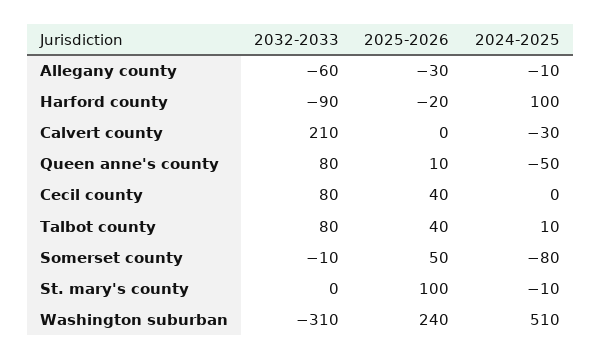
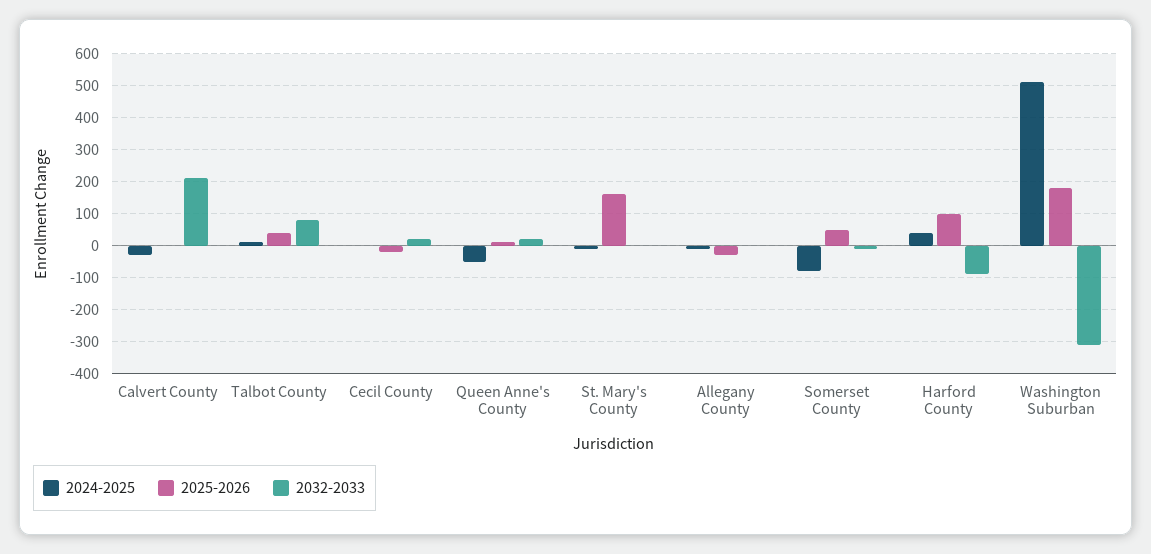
2032-2033, Allegany county: -60 -> 0
2025-2026, Harford county: -20 -> 100
2024-2025, Harford county: 100 -> 40
2032-2033, Queen anne's county: 80 -> 20
2032-2033, Cecil county: 80 -> 20
2025-2026, Cecil county: 40 -> -20
2025-2026, St. mary's county: 100 -> 160
2025-2026, Washington suburban: 240 -> 180

